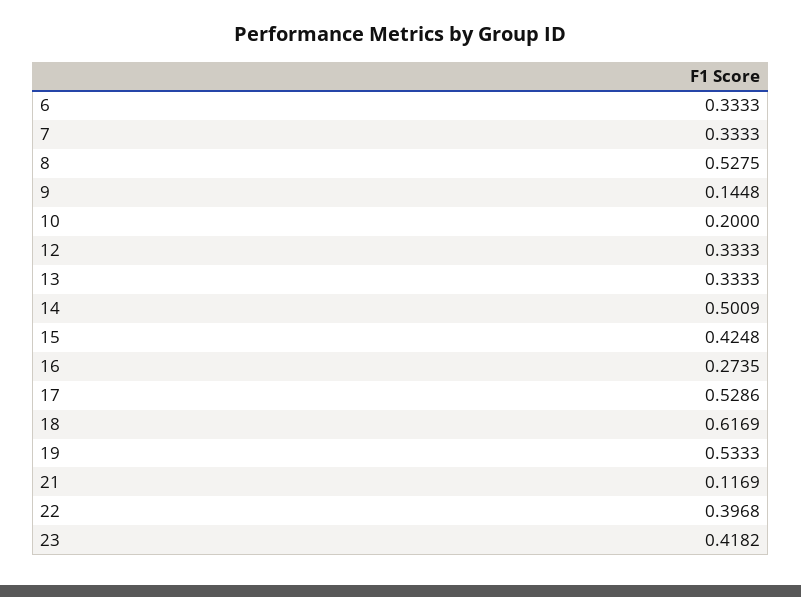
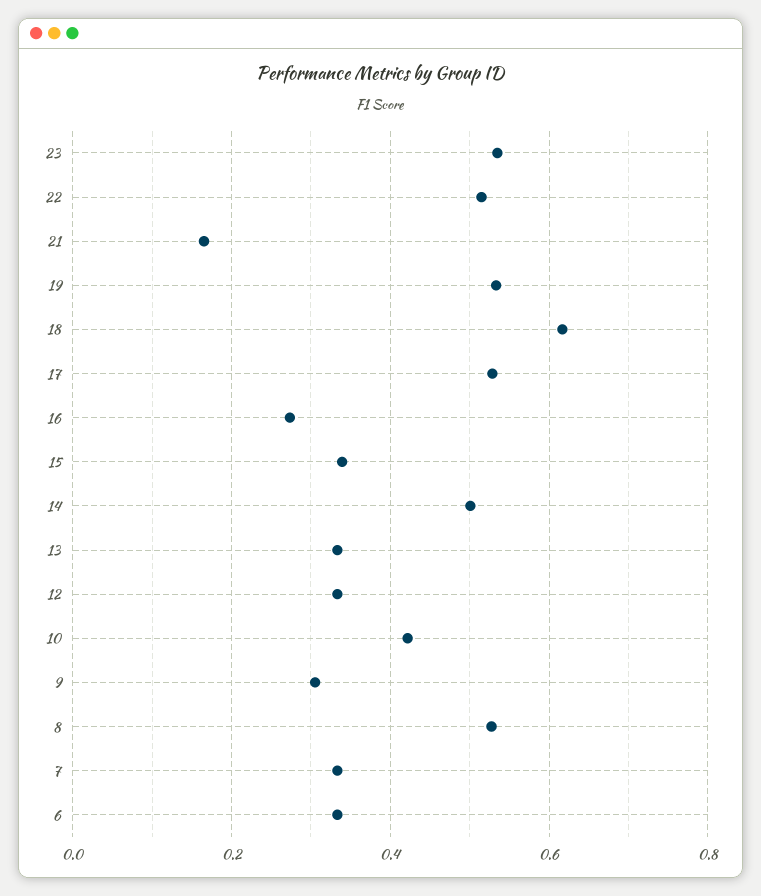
9: 0.1448 -> 0.3
10: 0.2 -> 0.42
15: 0.4248 -> 0.34
21: 0.1169 -> 0.16
22: 0.3968 -> 0.52
23: 0.4182 -> 0.54

